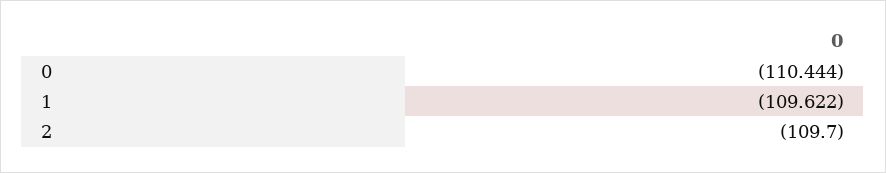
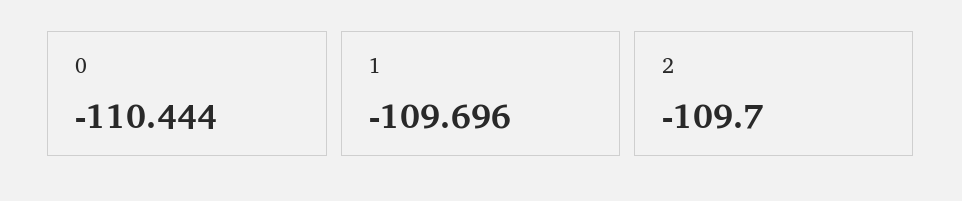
1: -109.622 -> -109.696

